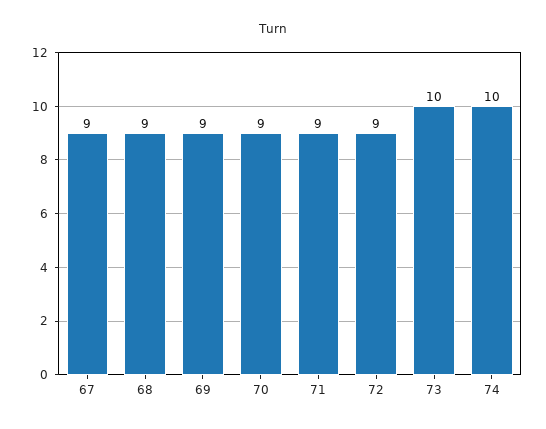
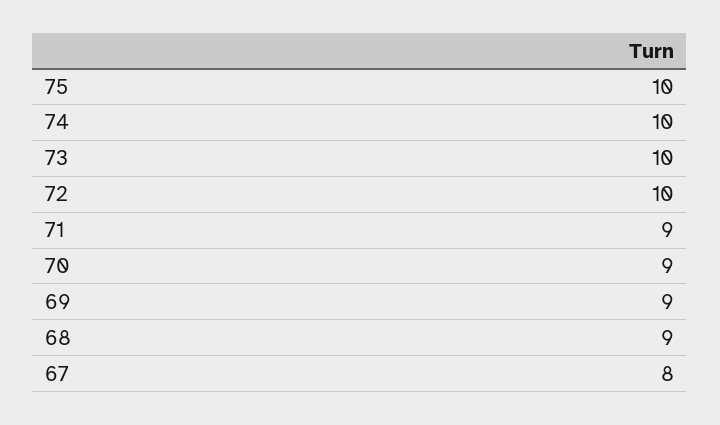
67: 9 -> 8
72: 9 -> 10
75: none -> 10

